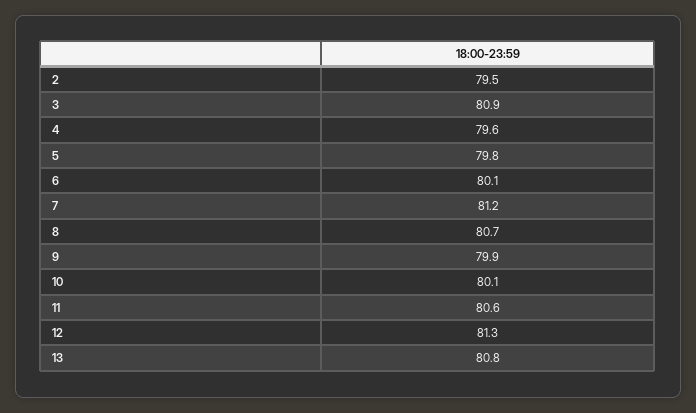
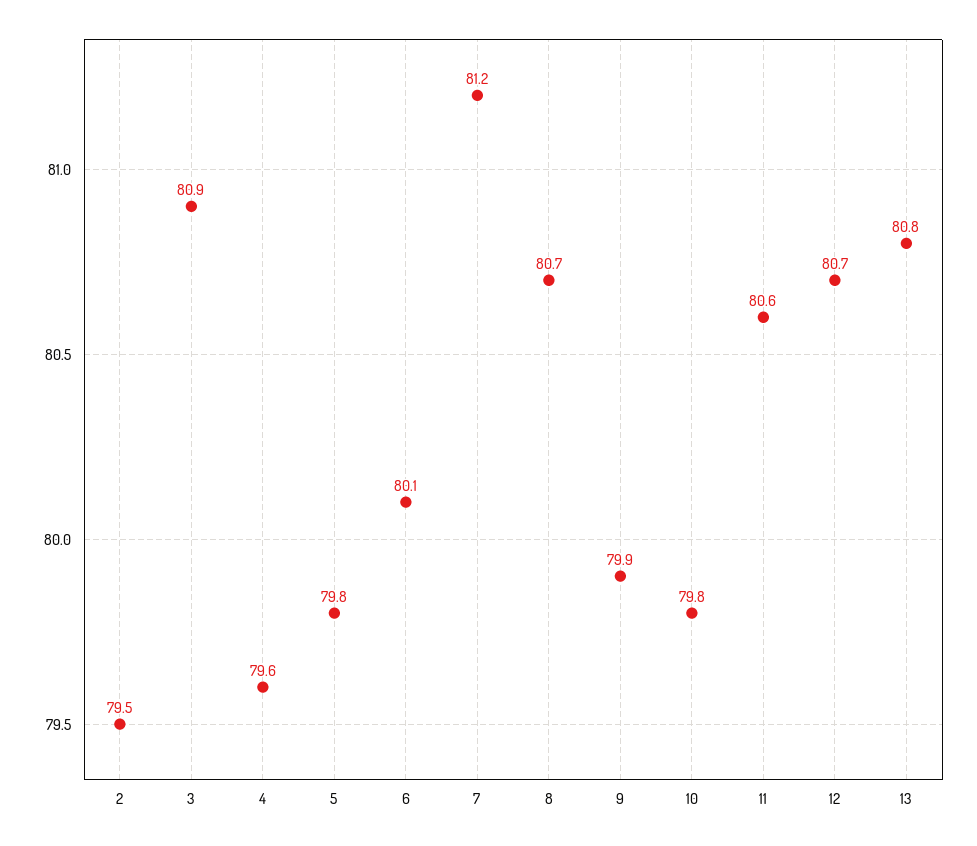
10: 80.1 -> 79.8
12: 81.3 -> 80.7

